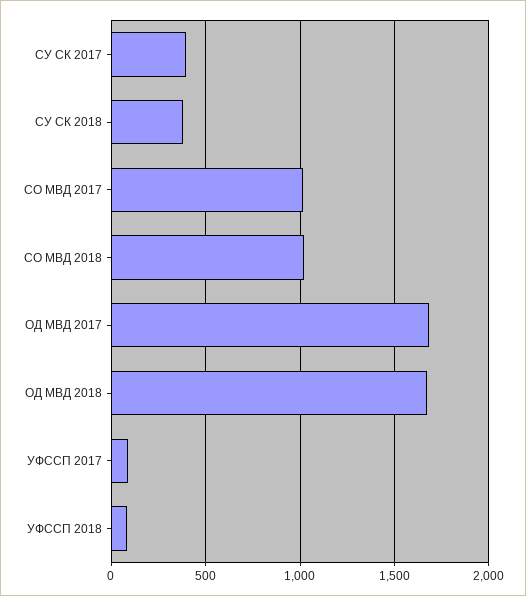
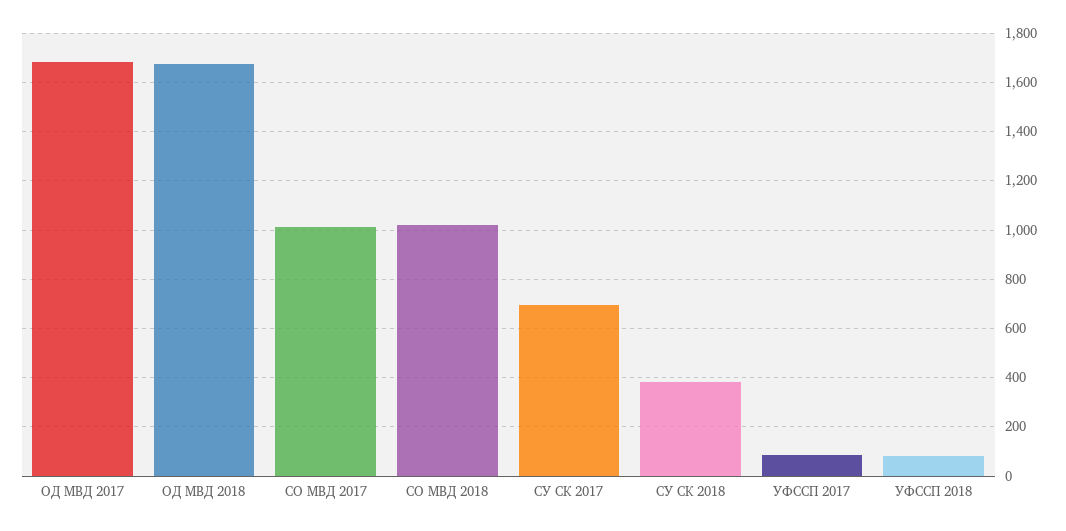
СУ СК 2017: 400 -> 700

